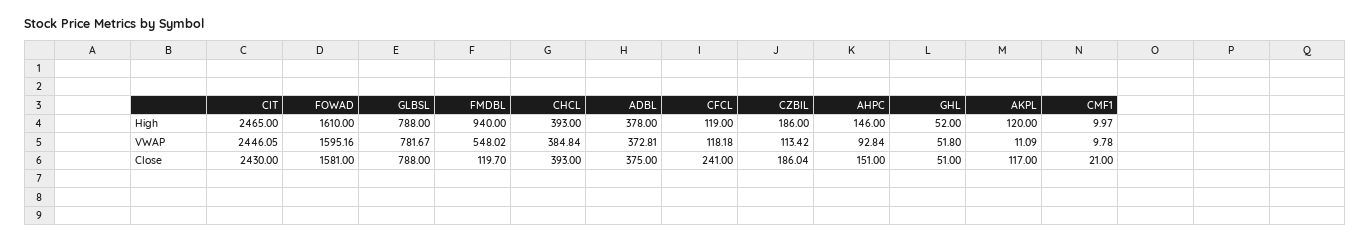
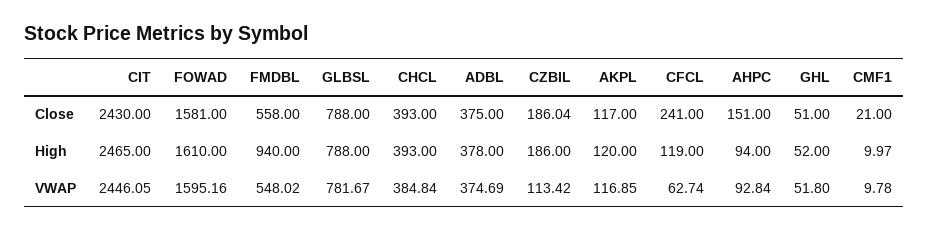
AHPC, High: 146 -> 94
ADBL, VWAP: 372.81 -> 374.69
CFCL, VWAP: 118.18 -> 62.74
AKPL, VWAP: 11.09 -> 116.85
FMDBL, Close: 119.7 -> 558

